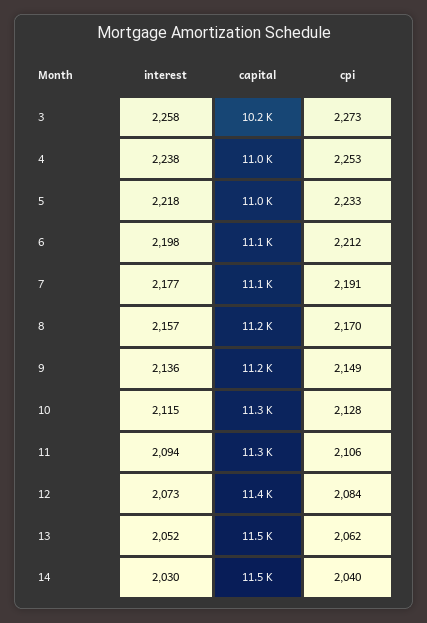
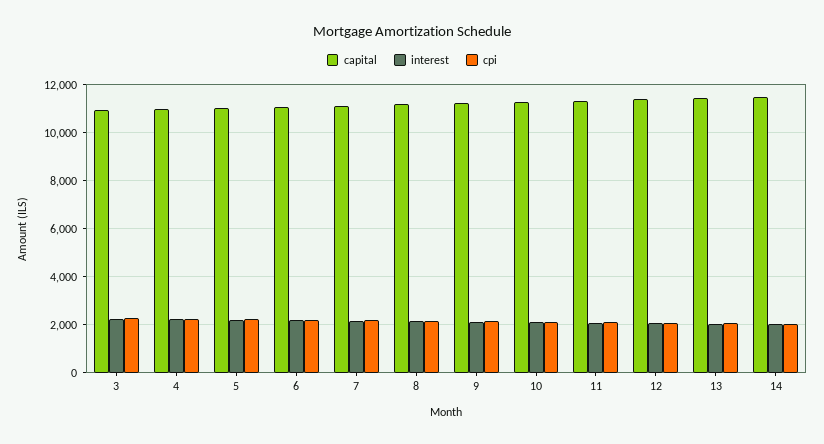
capital, 3: 10200 -> 11000

